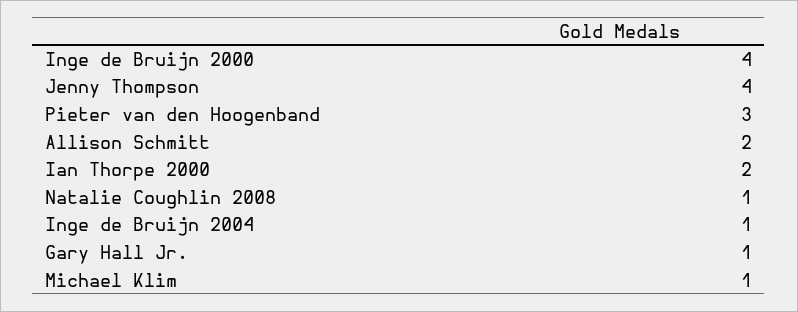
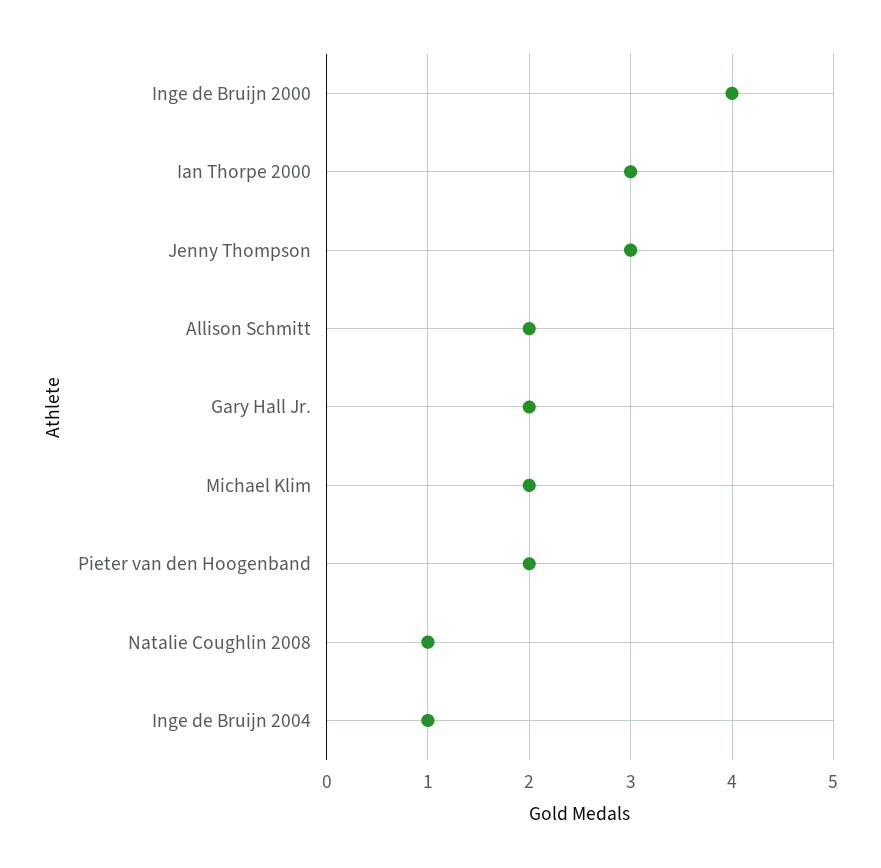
Jenny Thompson: 4 -> 3
Pieter van den Hoogenband: 3 -> 2
Ian Thorpe 2000: 2 -> 3
Gary Hall Jr.: 1 -> 2
Michael Klim: 1 -> 2

